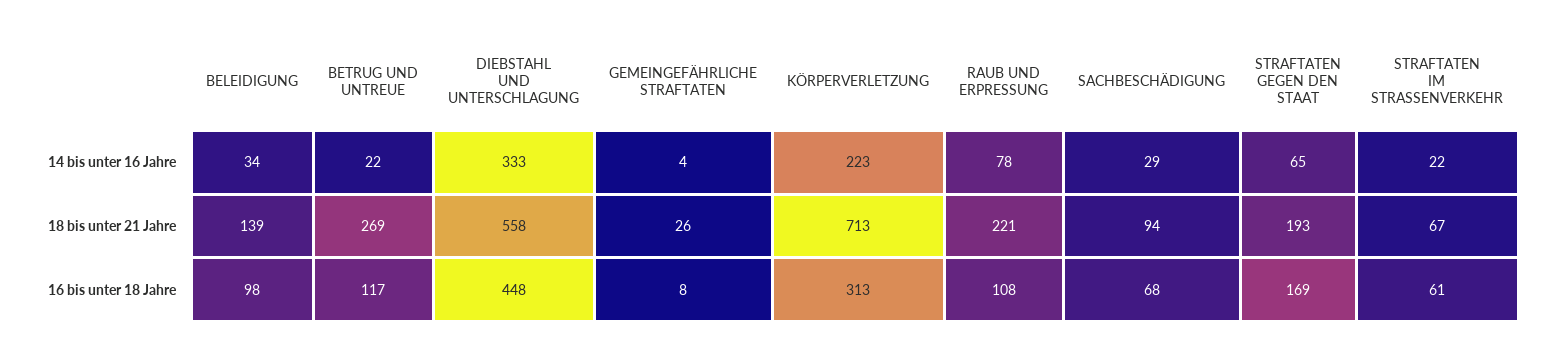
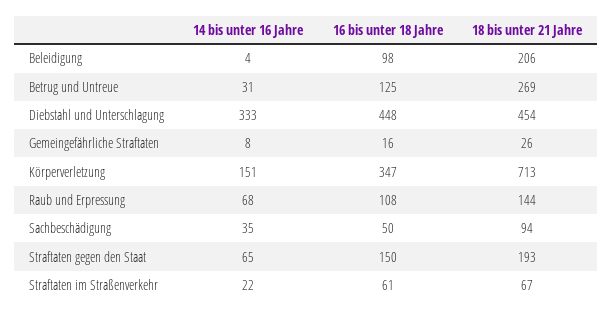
BELEIDIGUNG, 14 bis unter 16 Jahre: 34 -> 4
BETRUG UND UNTREUE, 14 bis unter 16 Jahre: 22 -> 31
GEMEINGEFÄHRLICHE STRAFTATEN, 14 bis unter 16 Jahre: 4 -> 8
KÖRPERVERLETZUNG, 14 bis unter 16 Jahre: 223 -> 151
RAUB UND ERPRESSUNG, 14 bis unter 16 Jahre: 78 -> 68
SACHBESCHÄDIGUNG, 14 bis unter 16 Jahre: 29 -> 35
BELEIDIGUNG, 18 bis unter 21 Jahre: 139 -> 206
DIEBSTAHL UND UNTERSCHLAGUNG, 18 bis unter 21 Jahre: 558 -> 454
RAUB UND ERPRESSUNG, 18 bis unter 21 Jahre: 221 -> 144
BETRUG UND UNTREUE, 16 bis unter 18 Jahre: 117 -> 125
GEMEINGEFÄHRLICHE STRAFTATEN, 16 bis unter 18 Jahre: 8 -> 16
KÖRPERVERLETZUNG, 16 bis unter 18 Jahre: 313 -> 347
SACHBESCHÄDIGUNG, 16 bis unter 18 Jahre: 68 -> 50
STRAFTATEN GEGEN DEN STAAT, 16 bis unter 18 Jahre: 169 -> 150

